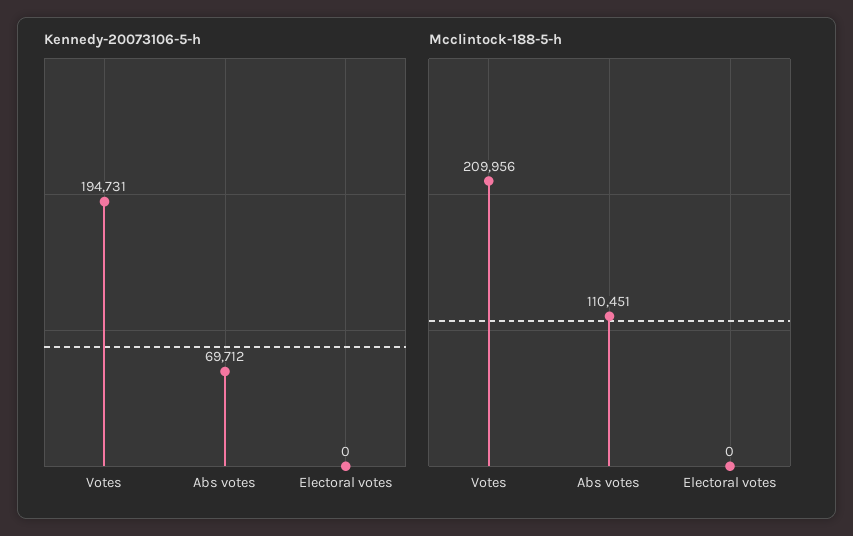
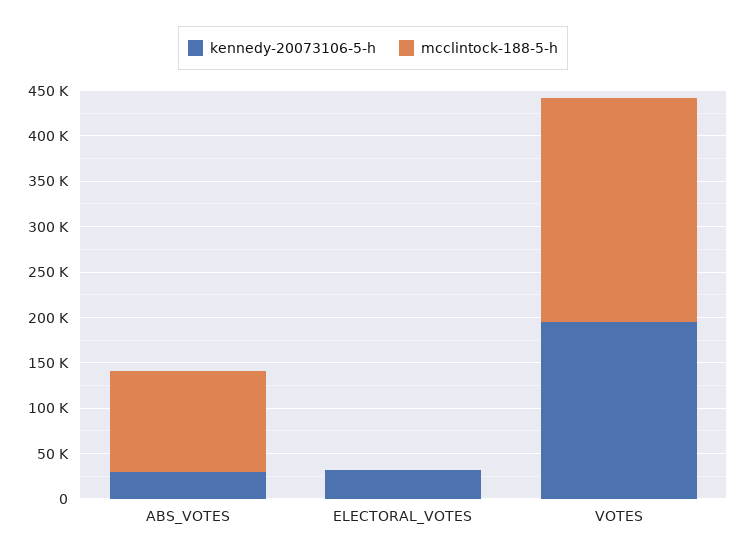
Kennedy-20073106-5-h, Abs votes: 69712 -> 30000
Kennedy-20073106-5-h, Electoral votes: 0 -> 30000
Mcclintock-188-5-h, Votes: 209956 -> 250000

